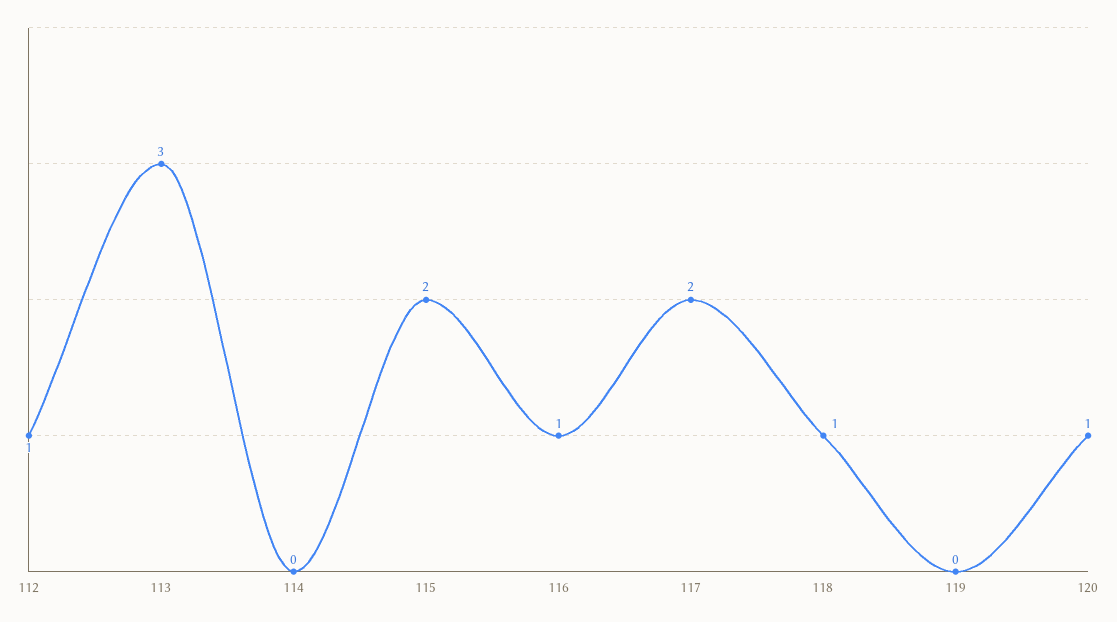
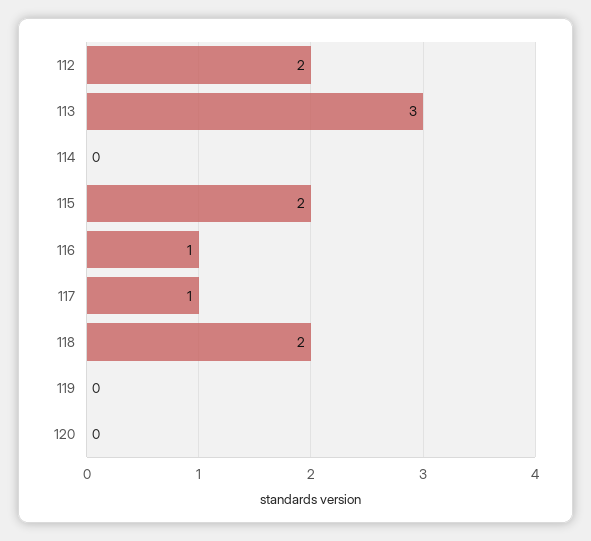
112: 1 -> 2
117: 2 -> 1
118: 1 -> 2
120: 1 -> 0

